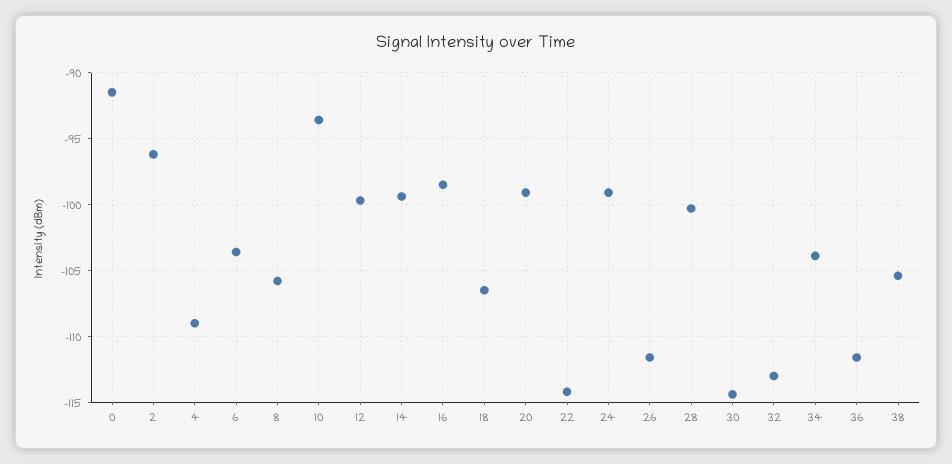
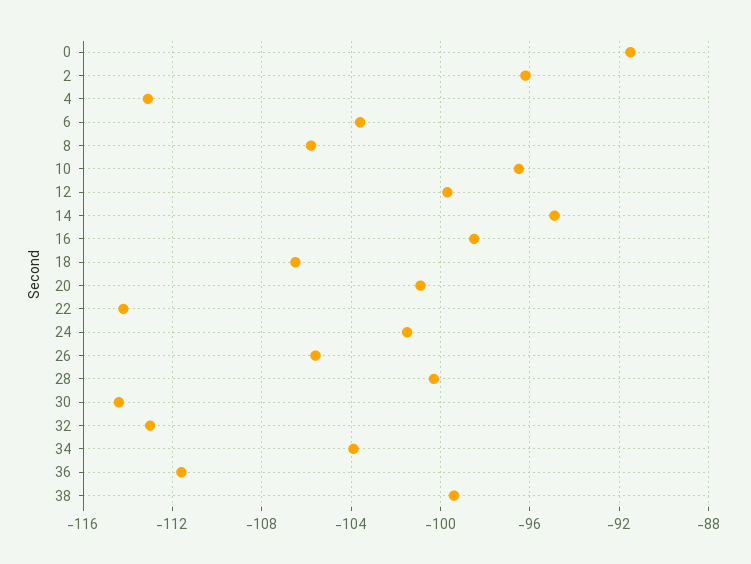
4: -109 -> -113
10: -93.5 -> -96.5
14: -99.5 -> -95
20: -99 -> -101
24: -99 -> -101.5
26: -111.5 -> -105.5
38: -105.5 -> -99.5

